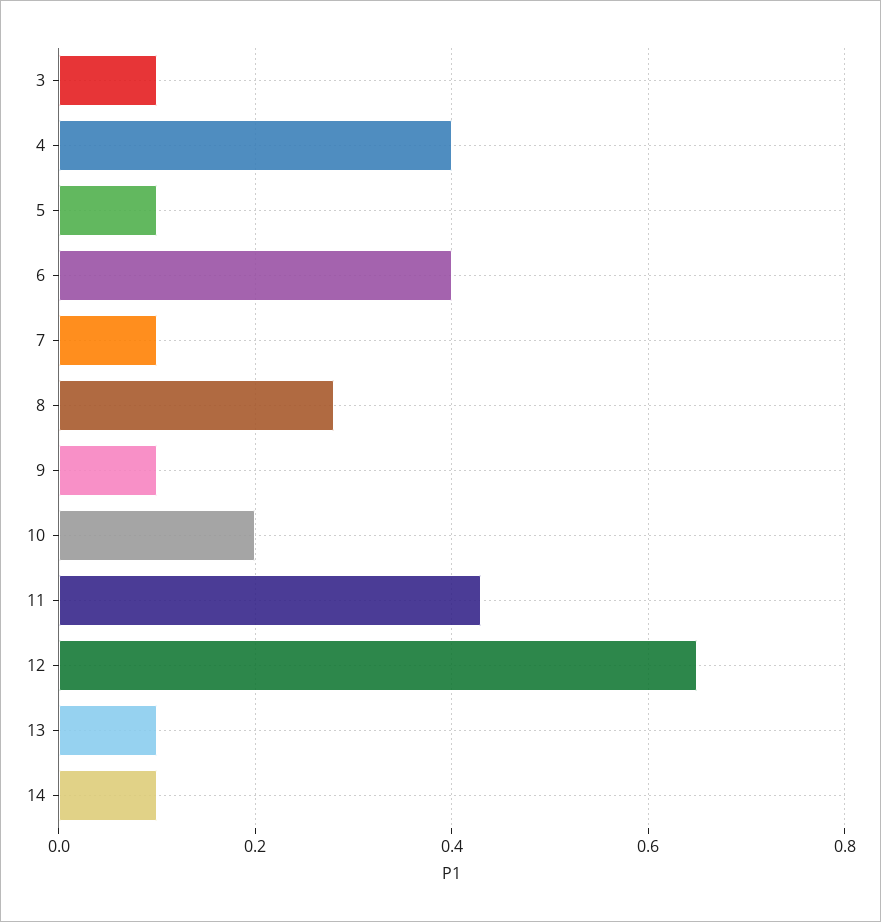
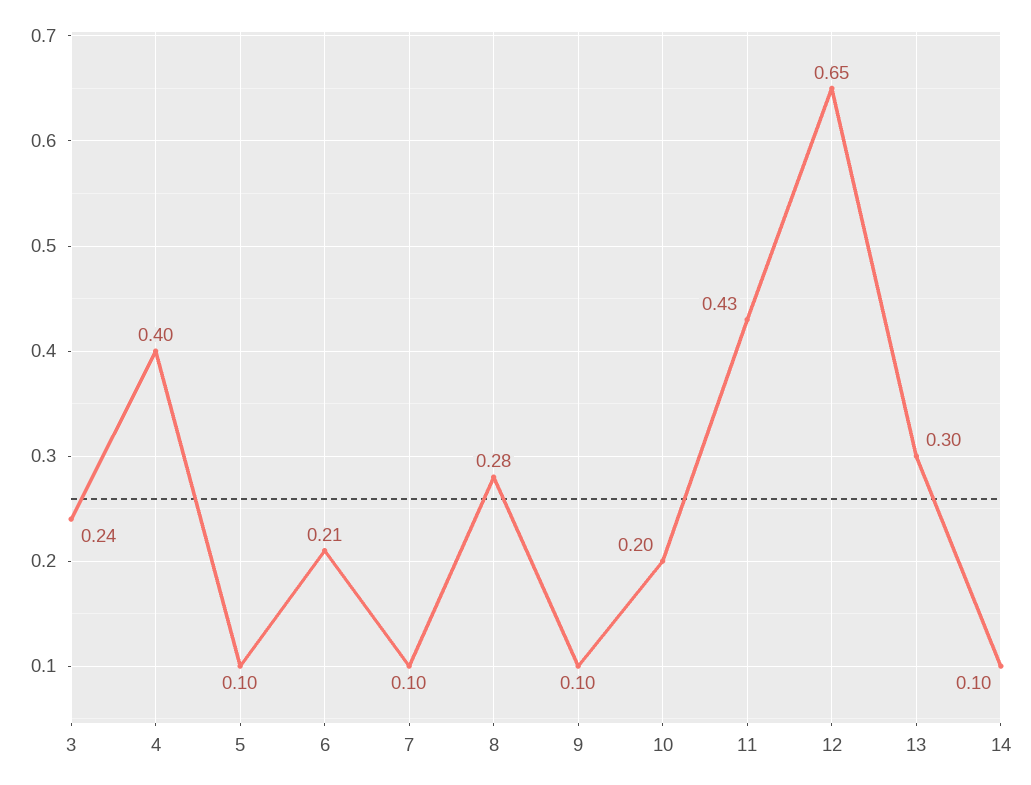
3: 0.1 -> 0.24
6: 0.4 -> 0.21
13: 0.1 -> 0.3

